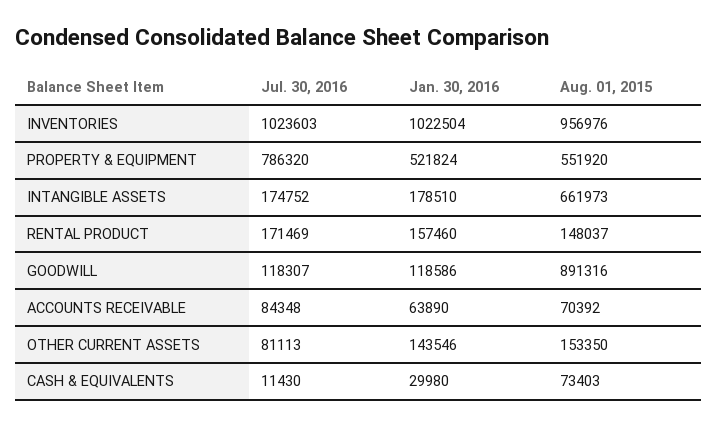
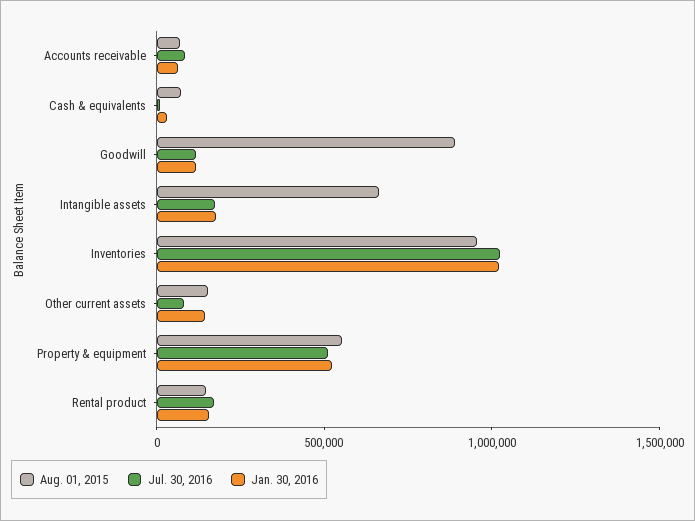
Jul. 30, 2016, PROPERTY & EQUIPMENT: 786320 -> 500000

